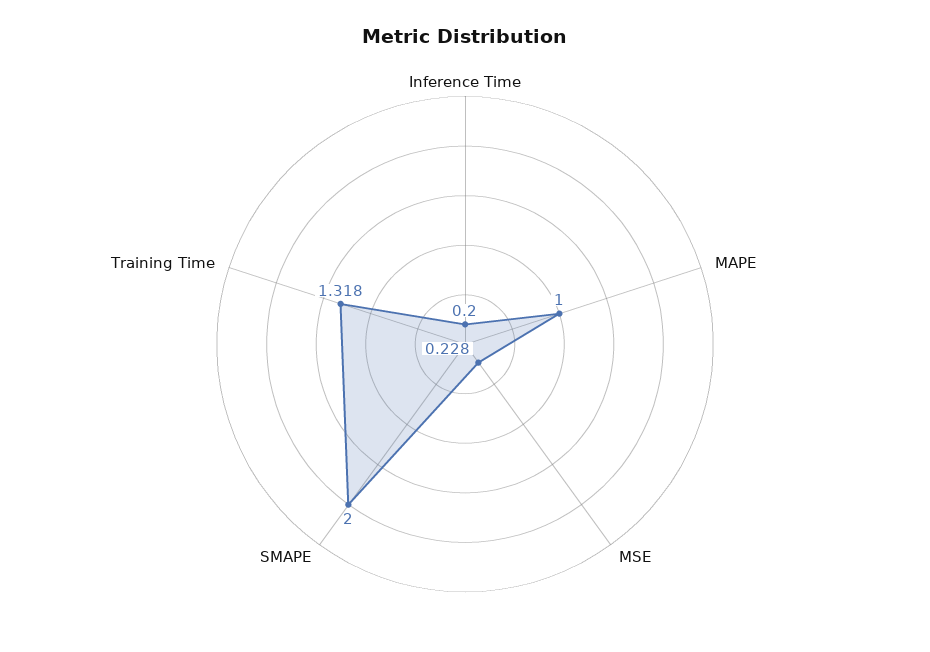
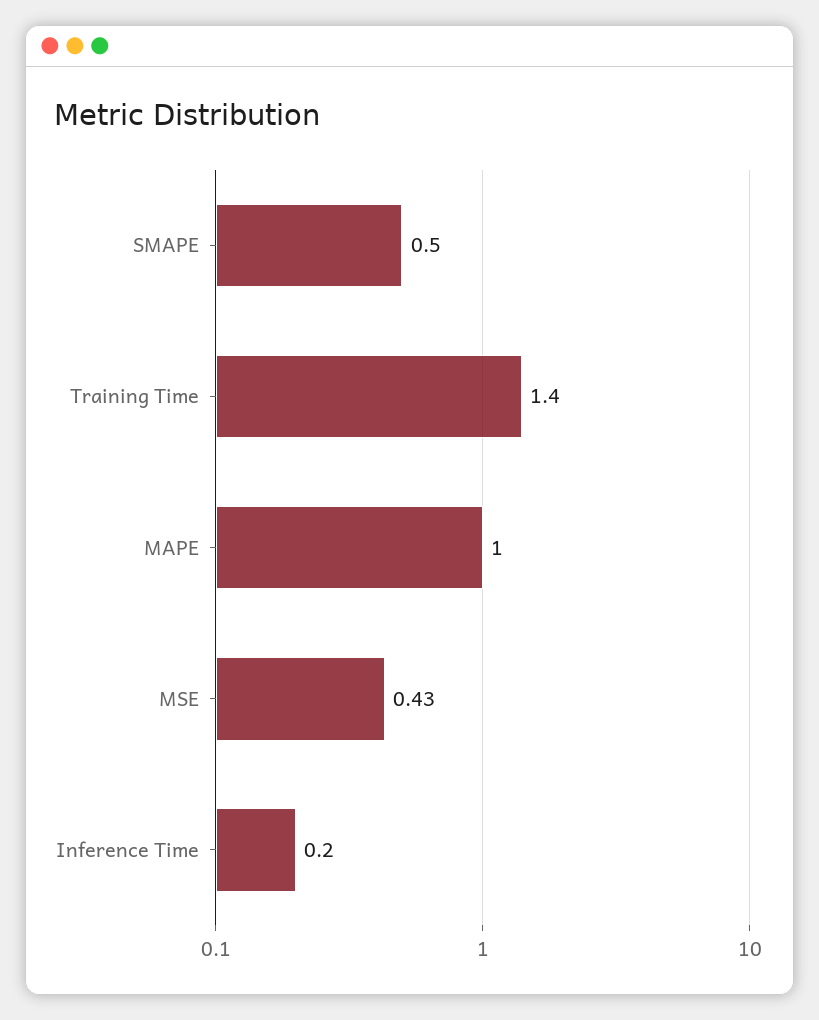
MSE: 0.228 -> 0.43
SMAPE: 2 -> 0.5
Training Time: 1.318 -> 1.4

